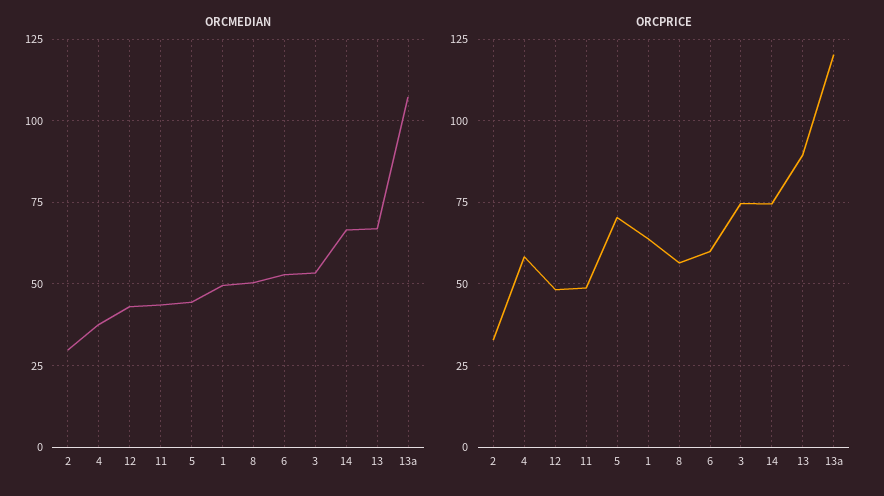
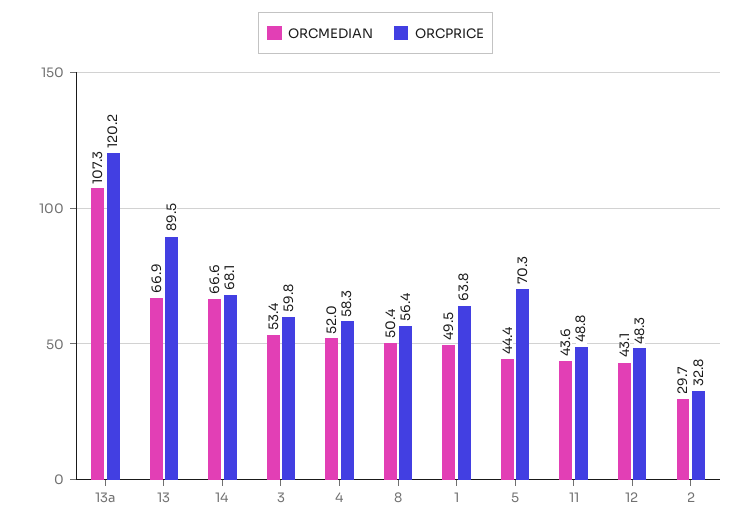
ORCMEDIAN, 4: 37.5 -> 52
ORCMEDIAN, 6: 52.5 -> none
ORCPRICE, 6: 60 -> none
ORCPRICE, 3: 75 -> 59.8
ORCPRICE, 14: 75 -> 68.1

